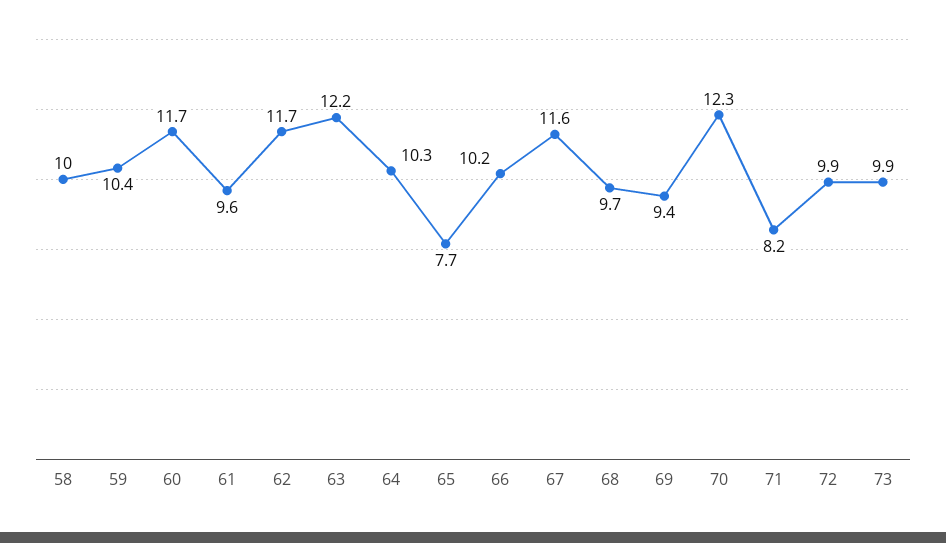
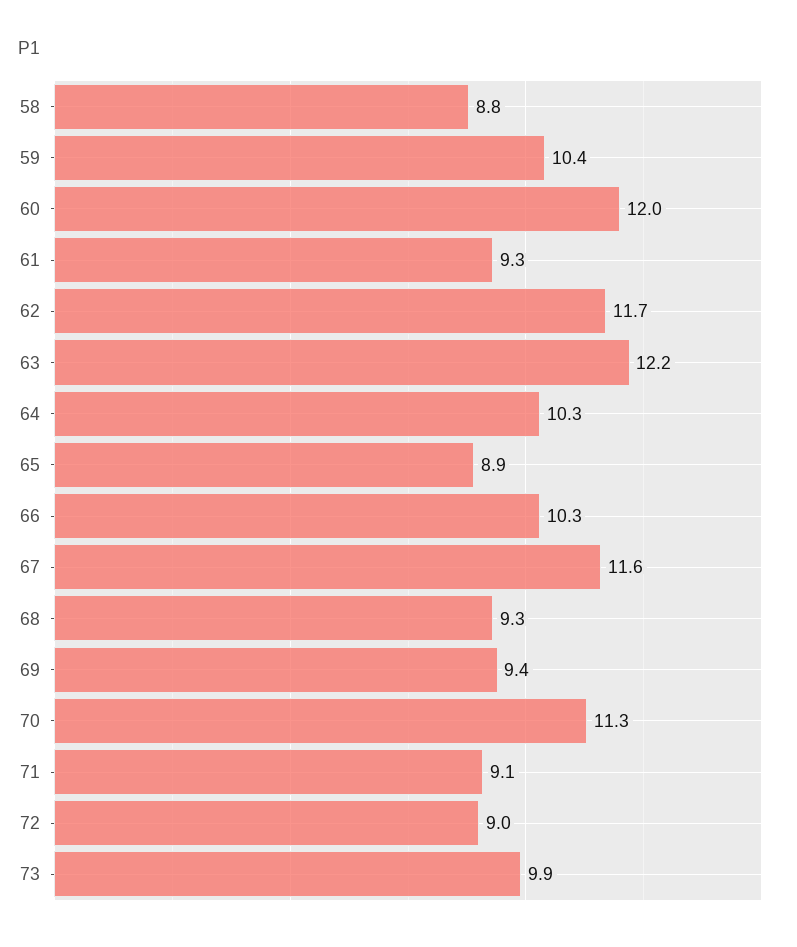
58: 10 -> 8.8
60: 11.7 -> 12
61: 9.6 -> 9.3
65: 7.7 -> 8.9
66: 10.2 -> 10.3
68: 9.7 -> 9.3
70: 12.3 -> 11.3
71: 8.2 -> 9.1
72: 9.9 -> 9

